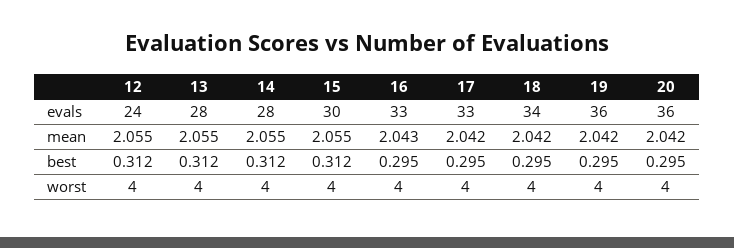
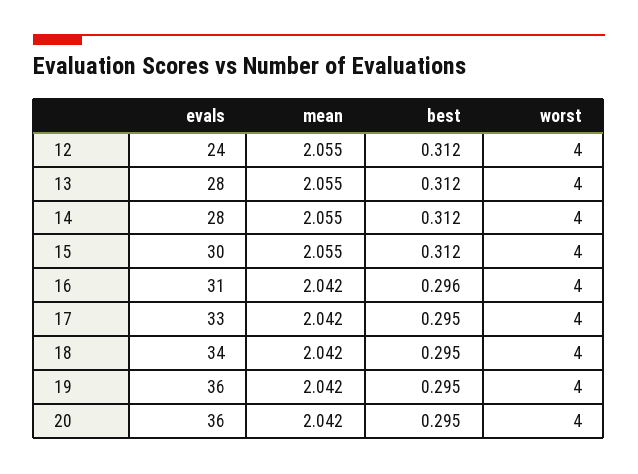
16, evals: 33 -> 31
16, mean: 2.043 -> 2.042
16, best: 0.295 -> 0.296

